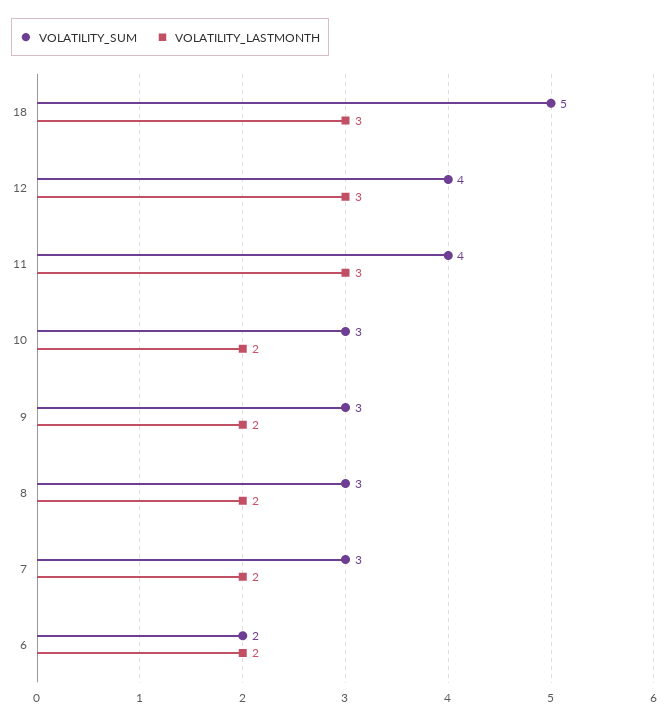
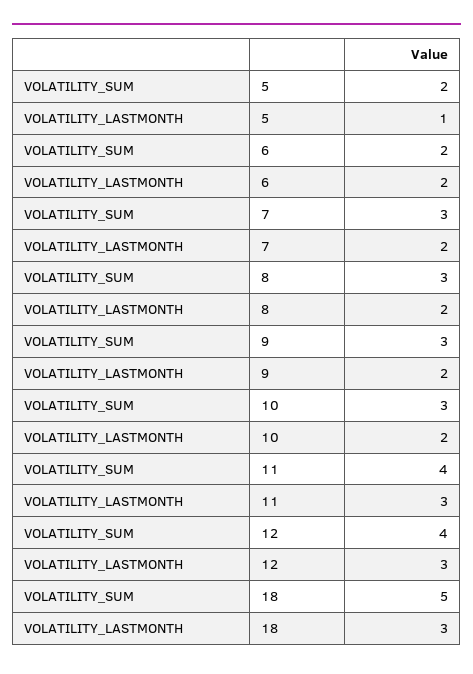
VOLATILITY_SUM, 5: none -> 2
VOLATILITY_LASTMONTH, 5: none -> 1

